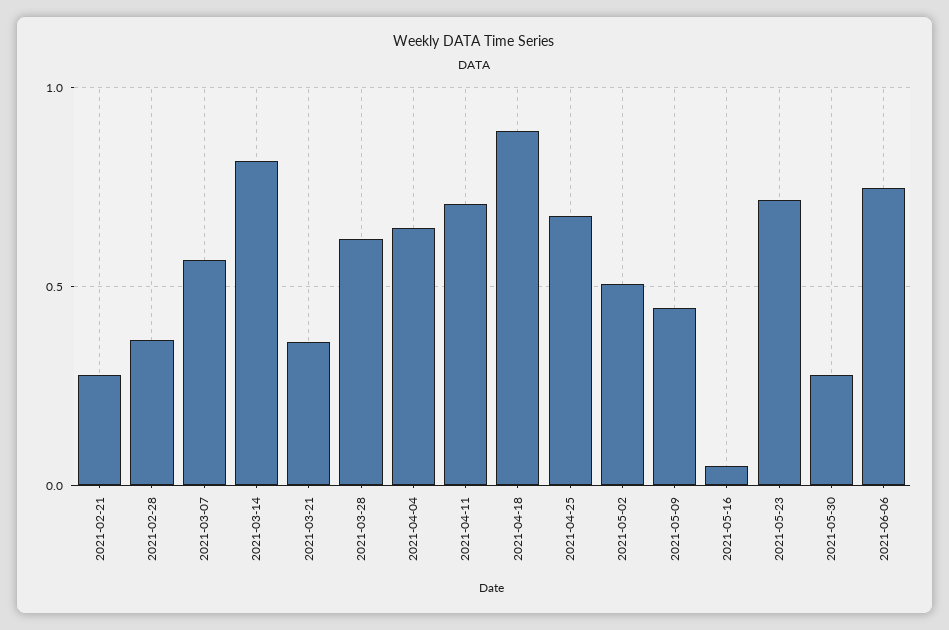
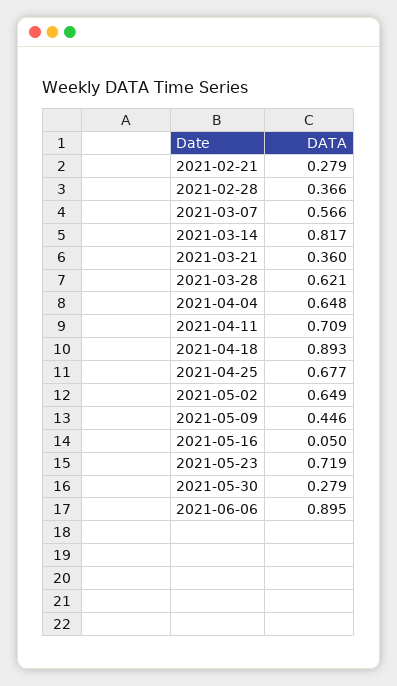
2021-05-02: 0.5 -> 0.649
2021-06-06: 0.75 -> 0.895

